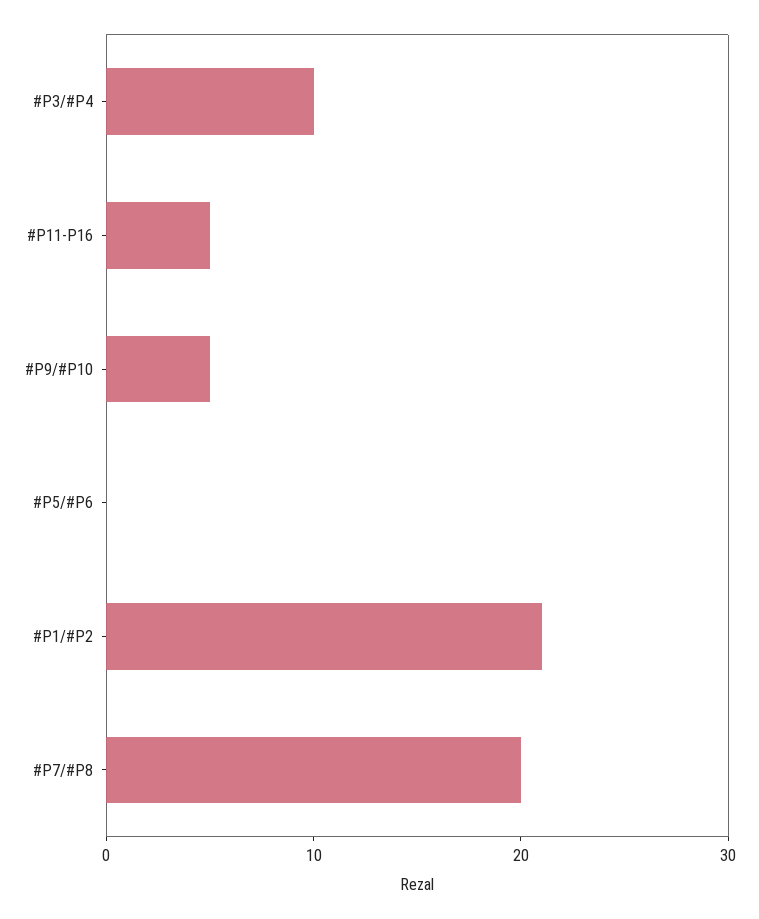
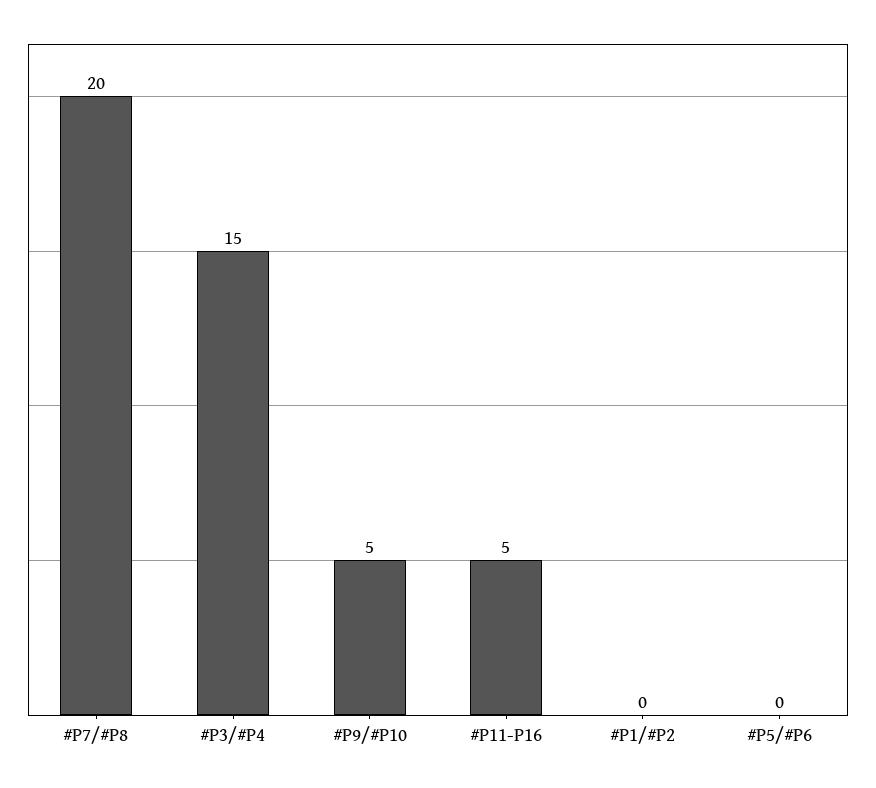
#P3/#P4: 10 -> 15
#P1/#P2: 21 -> 0

